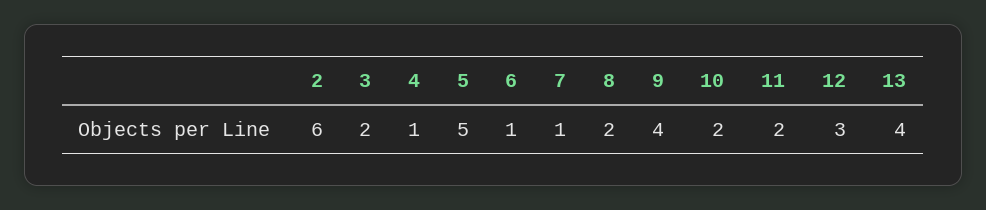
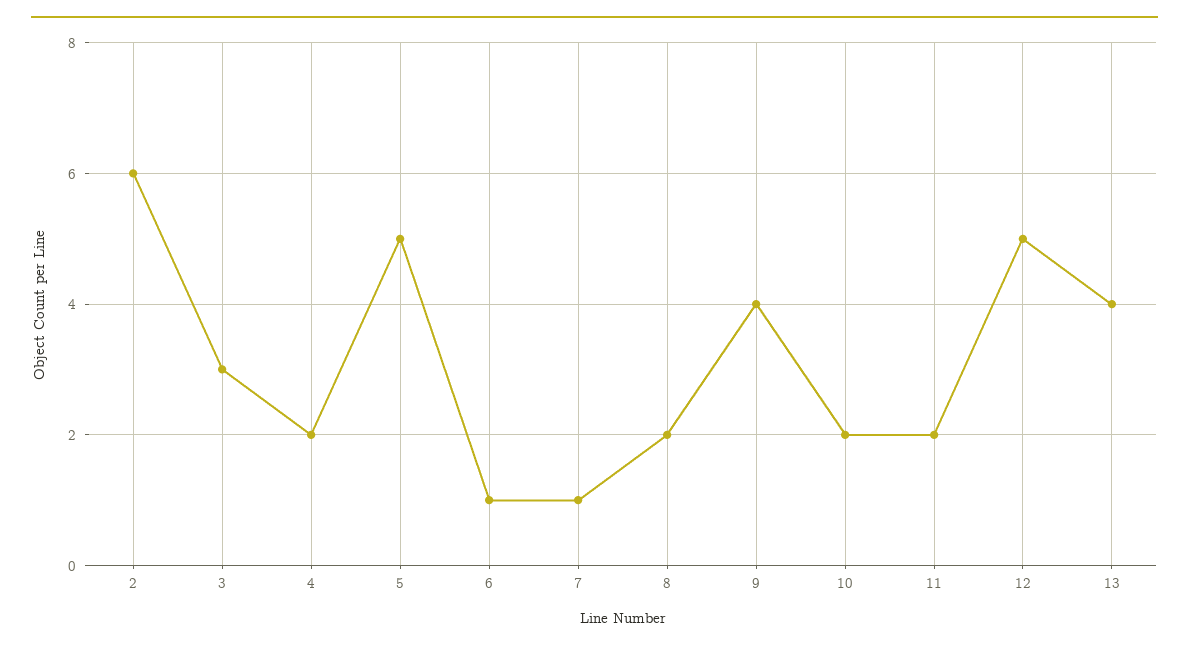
3: 2 -> 3
4: 1 -> 2
12: 3 -> 5

